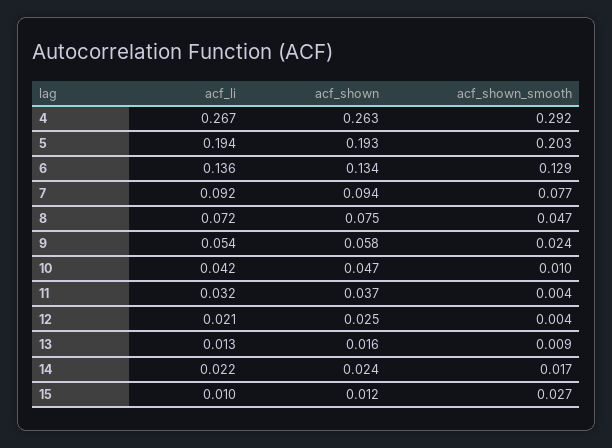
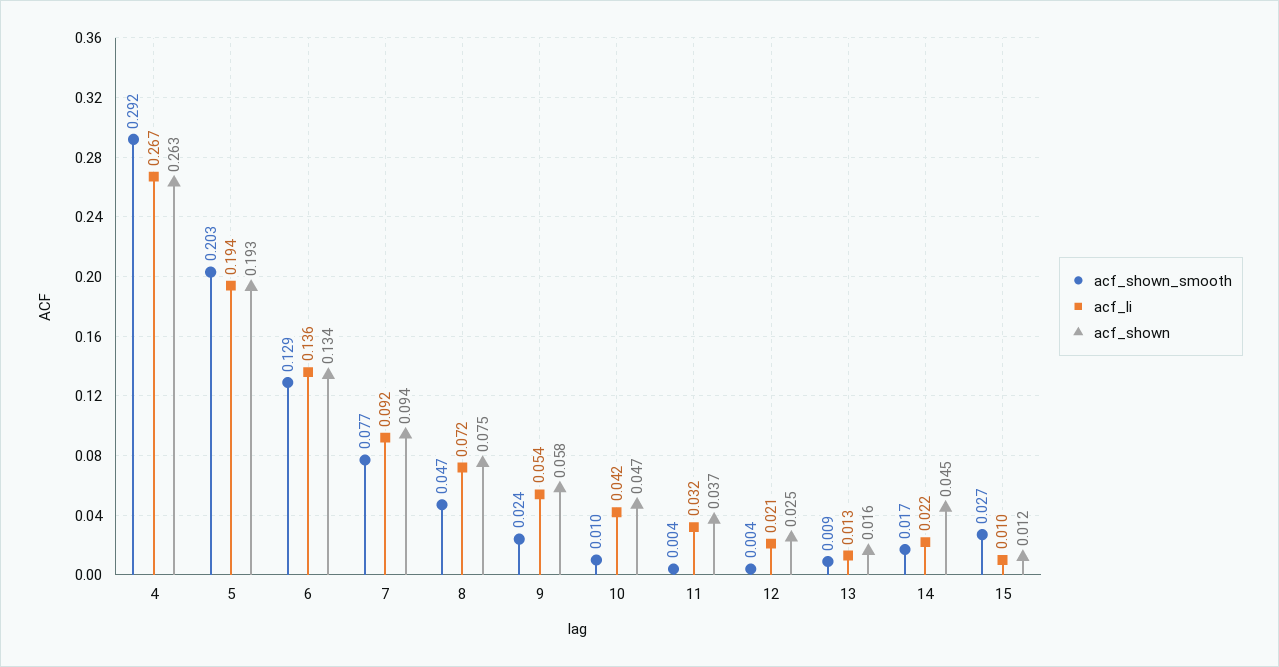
acf_shown, 14: 0.024 -> 0.045

